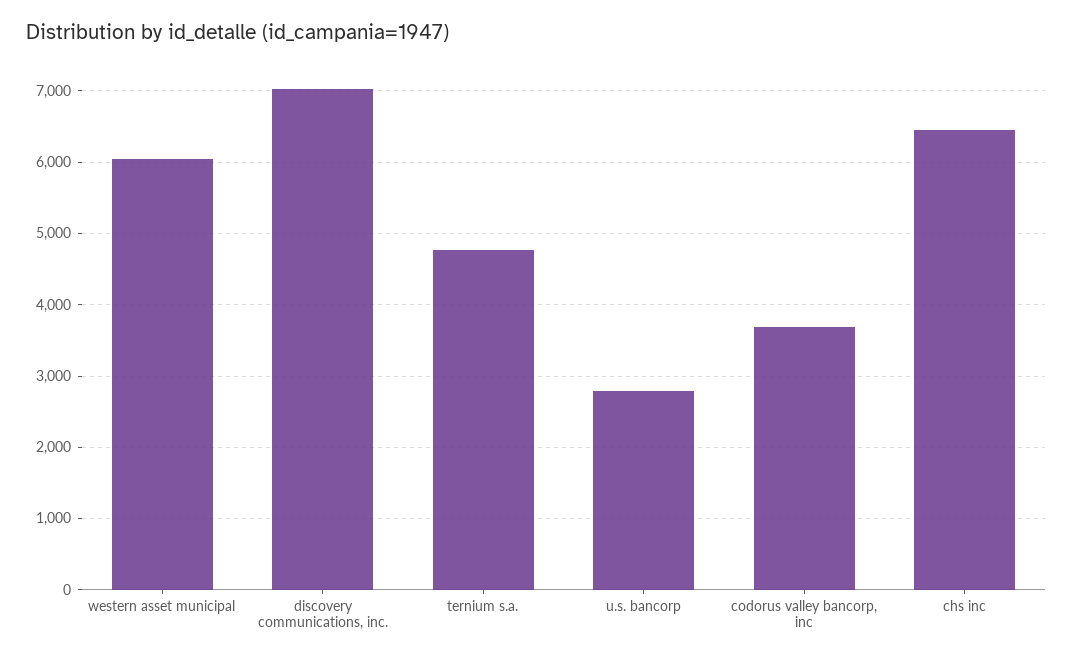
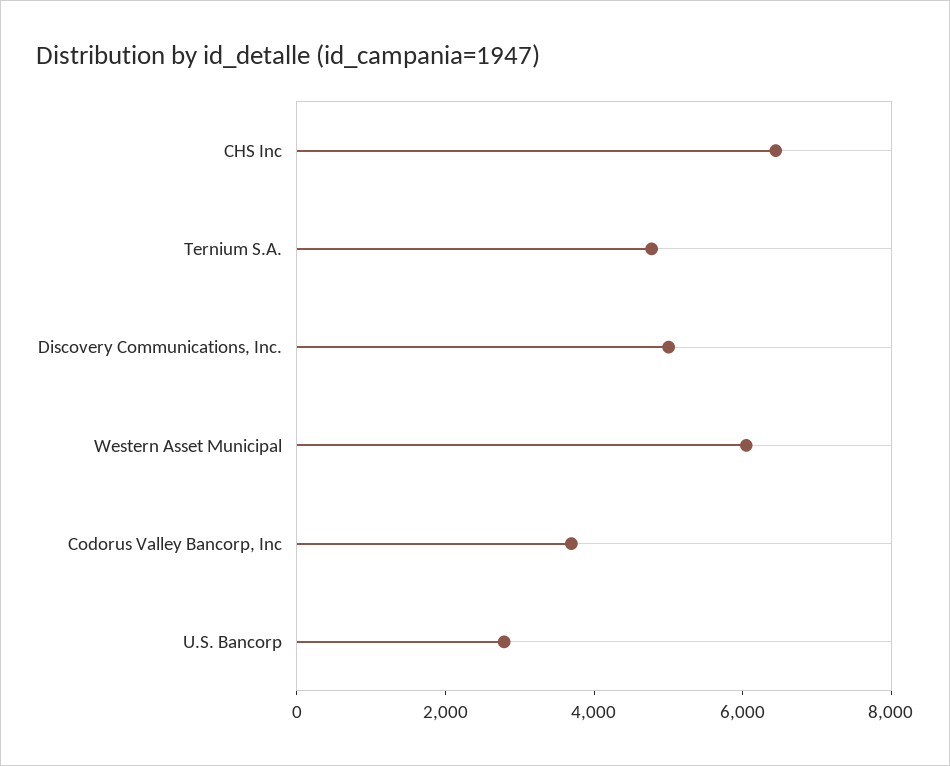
discovery communications, inc.: 7000 -> 5000

